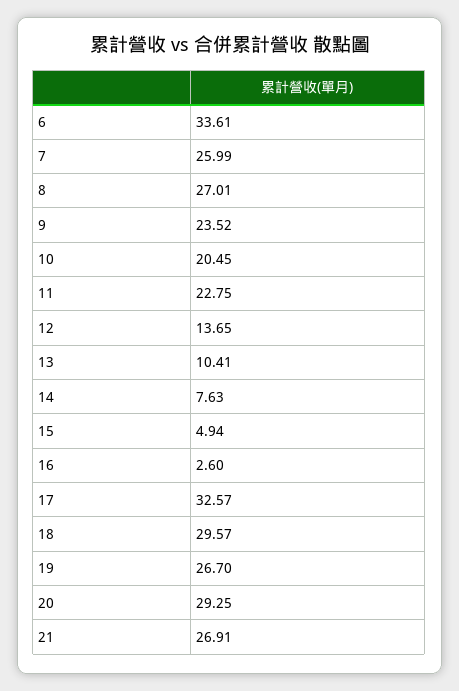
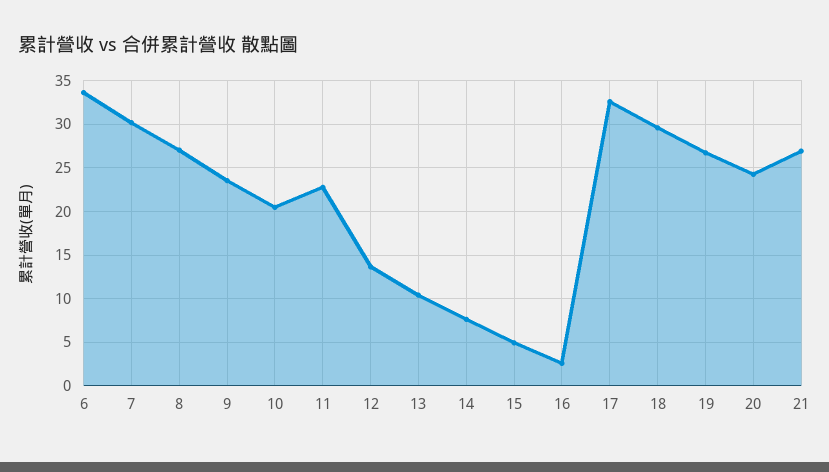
7: 25.99 -> 30
20: 29.25 -> 24

